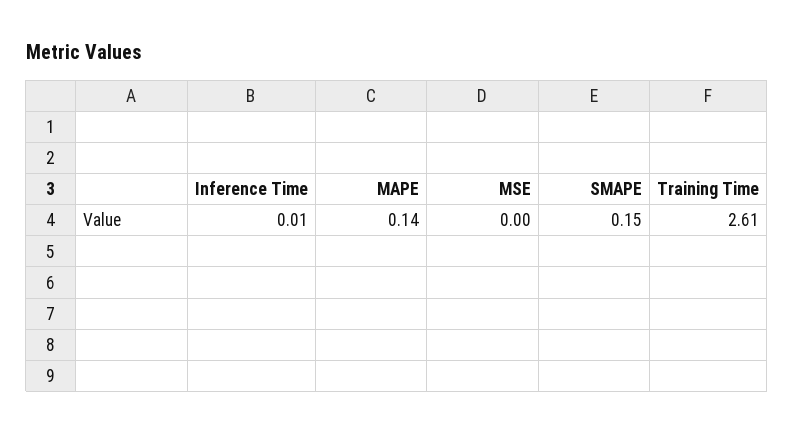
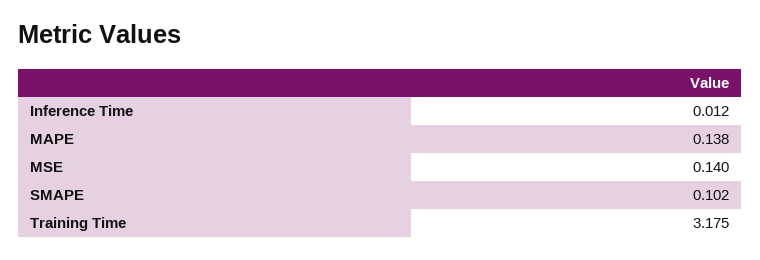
MSE: 0 -> 0.14
SMAPE: 0.15 -> 0.102
Training Time: 2.61 -> 3.175

